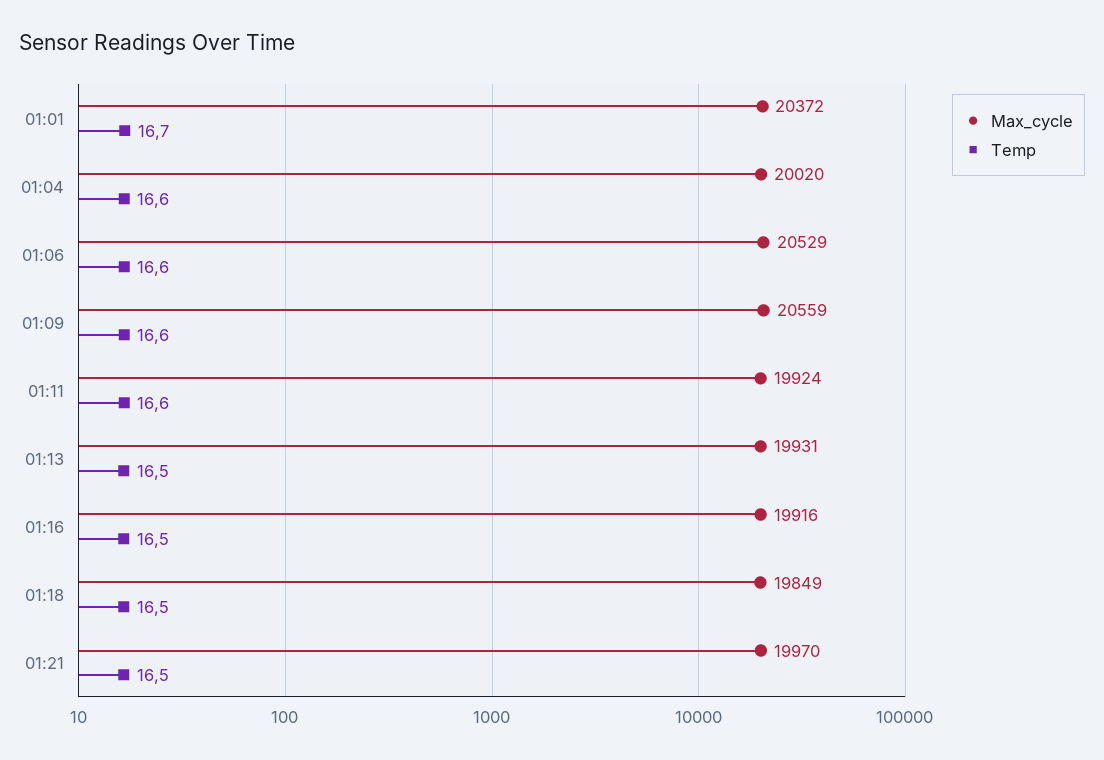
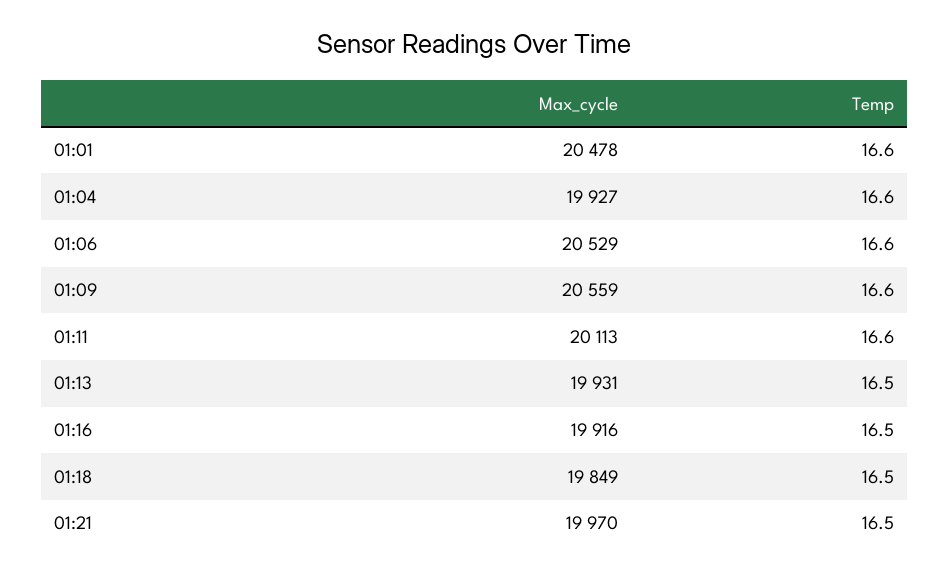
Max_cycle, 01:01: 20372 -> 20478
Temp, 01:01: 16.7 -> 16.6
Max_cycle, 01:04: 20020 -> 19927
Max_cycle, 01:11: 19924 -> 20113

